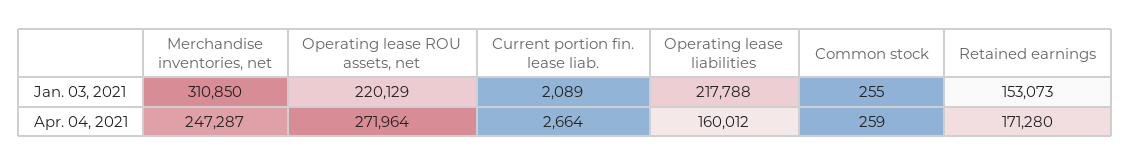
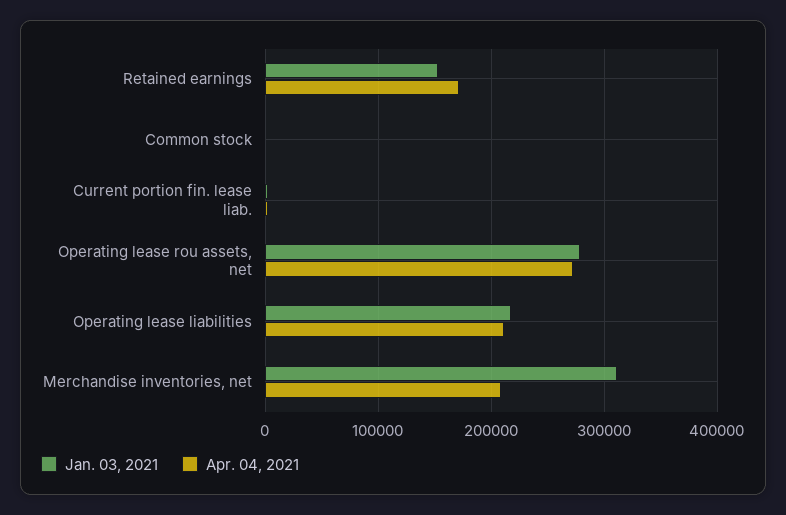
Jan. 03, 2021, Operating lease ROU assets, net: 220129 -> 280000
Apr. 04, 2021, Merchandise inventories, net: 247287 -> 210000
Apr. 04, 2021, Operating lease liabilities: 160012 -> 210000

